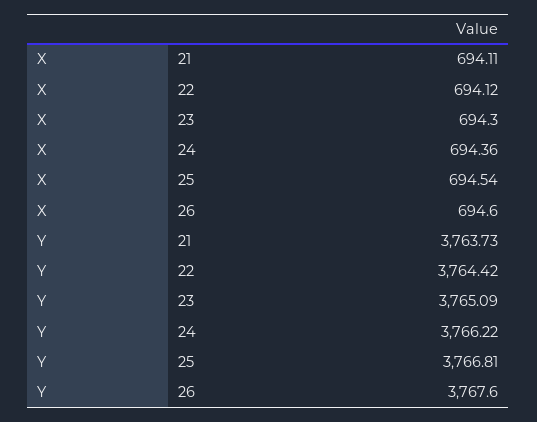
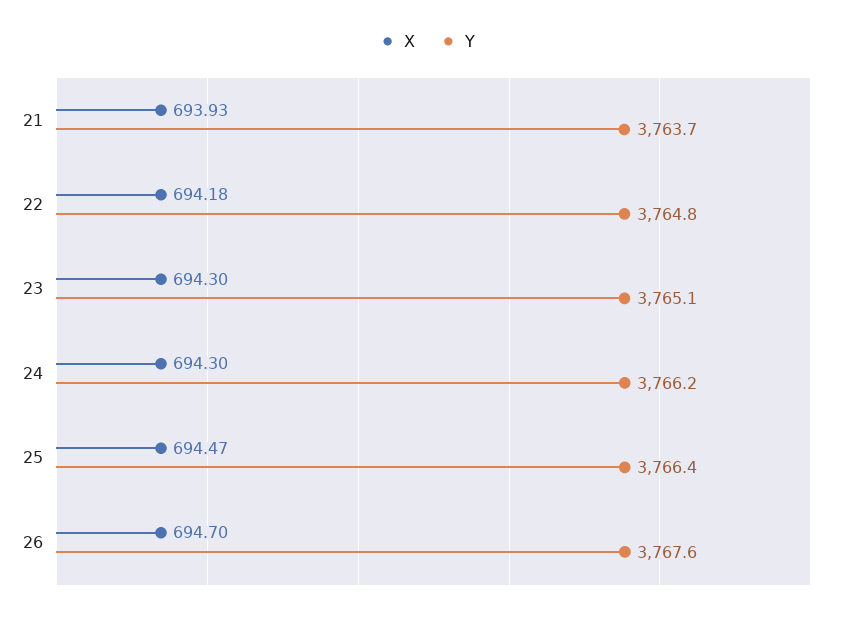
X, 21: 694.11 -> 693.93
X, 22: 694.12 -> 694.18
X, 24: 694.36 -> 694.3
X, 25: 694.54 -> 694.47
X, 26: 694.6 -> 694.7
Y, 22: 3764.42 -> 3764.8
Y, 25: 3766.81 -> 3766.4

